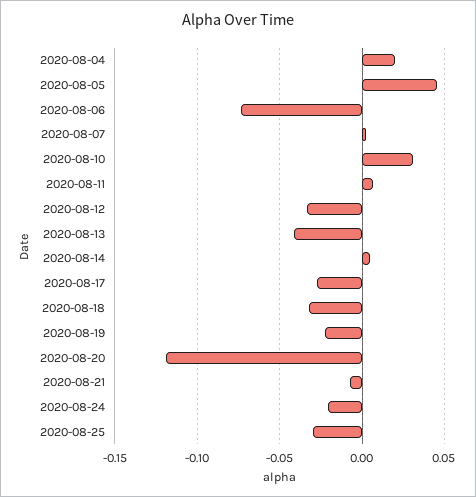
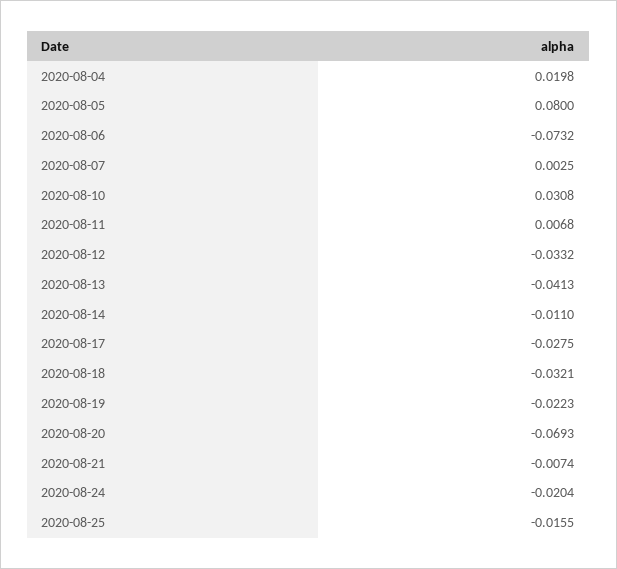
2020-08-05: 0.045 -> 0.08
2020-08-14: 0.005 -> -0.011
2020-08-20: -0.12 -> -0.0693
2020-08-25: -0.03 -> -0.0155

